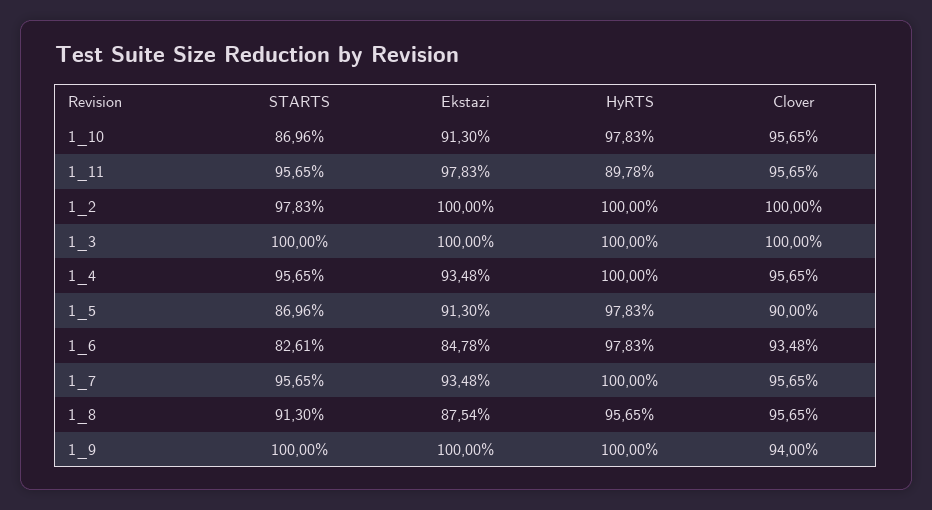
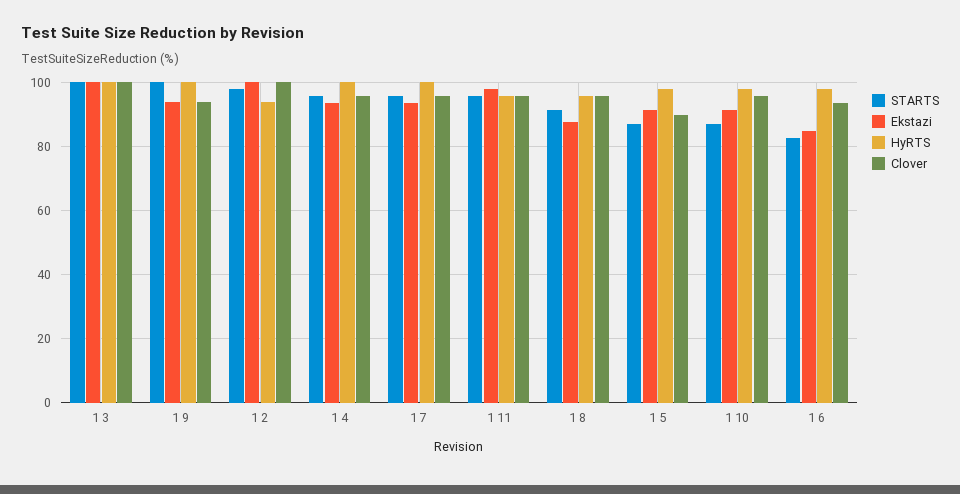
HyRTS, 1_11: 89.78 -> 96
HyRTS, 1_2: 100 -> 94
Ekstazi, 1_9: 100 -> 94

